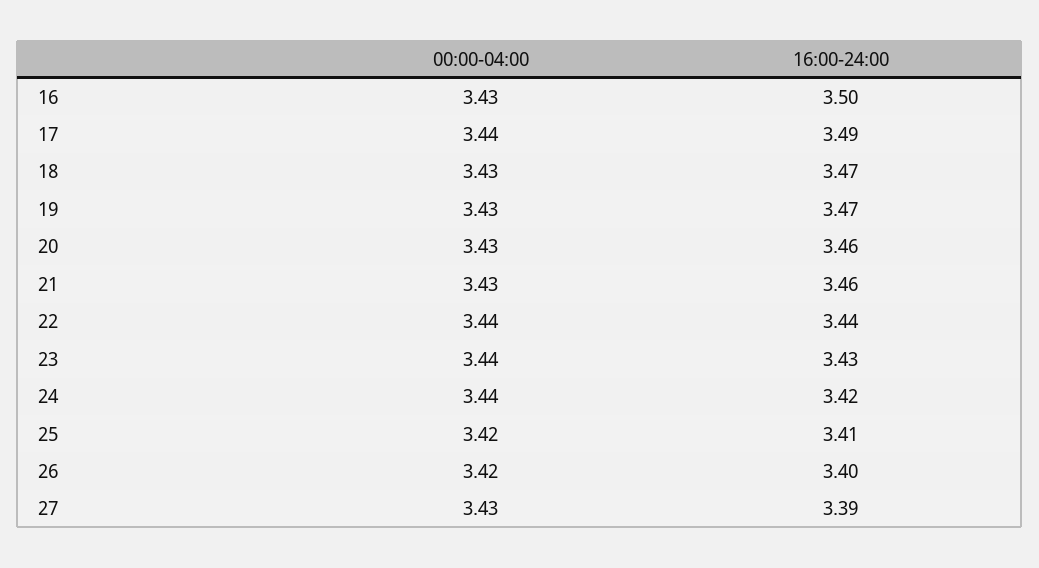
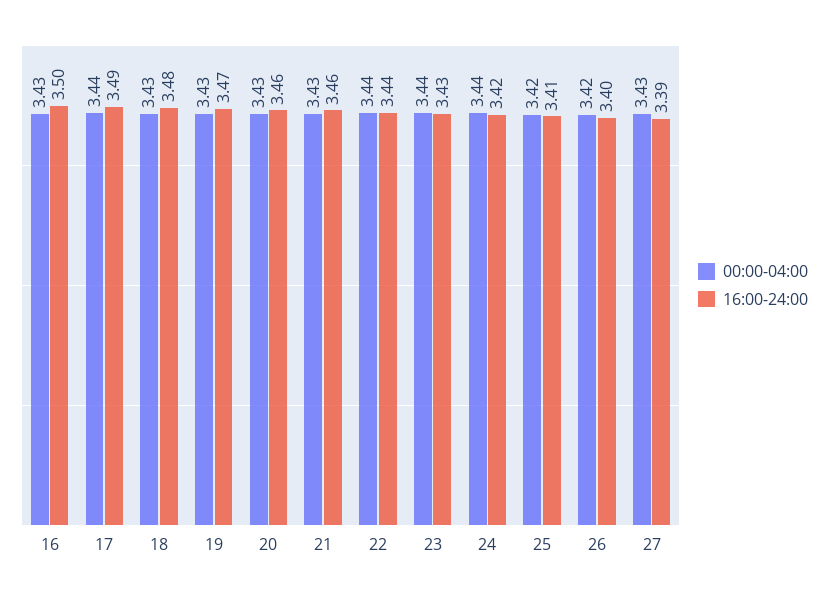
16:00-24:00, 18: 3.47 -> 3.48

